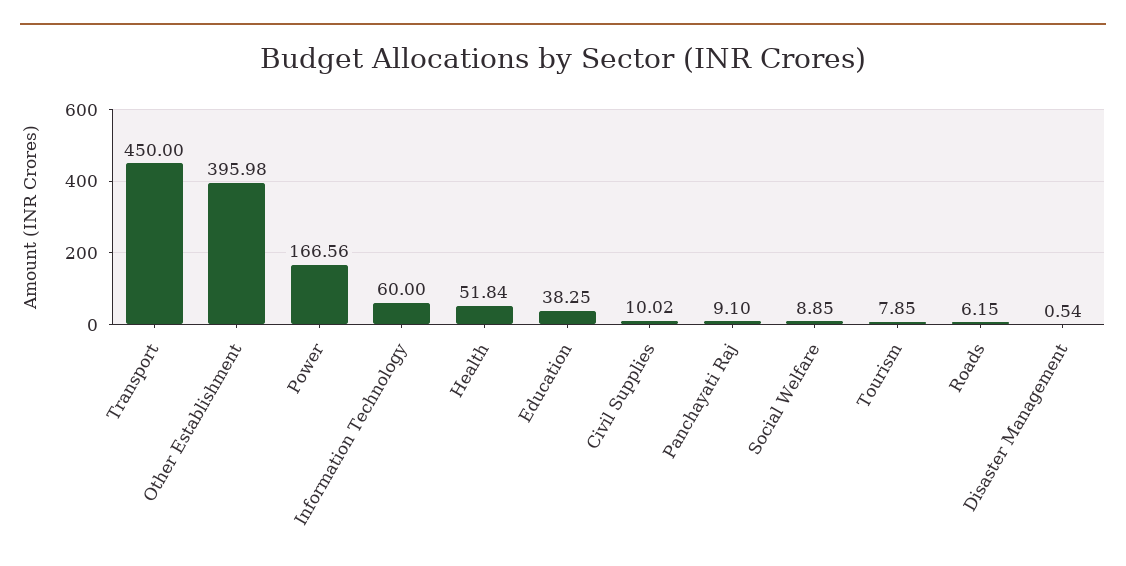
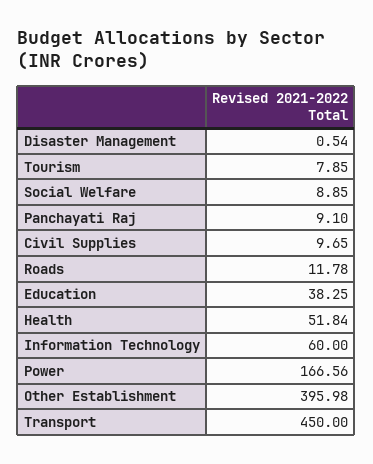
Civil Supplies: 10.02 -> 9.65
Roads: 6.15 -> 11.78

